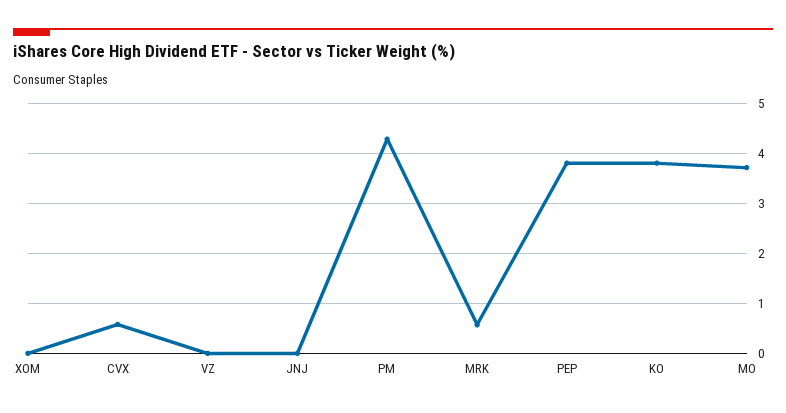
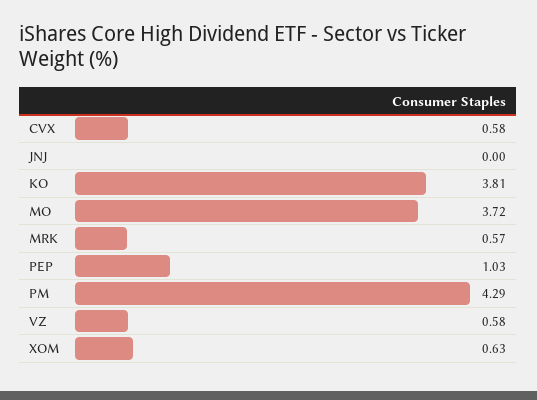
XOM: 0 -> 0.63
VZ: 0 -> 0.58
PEP: 3.8 -> 1.03

